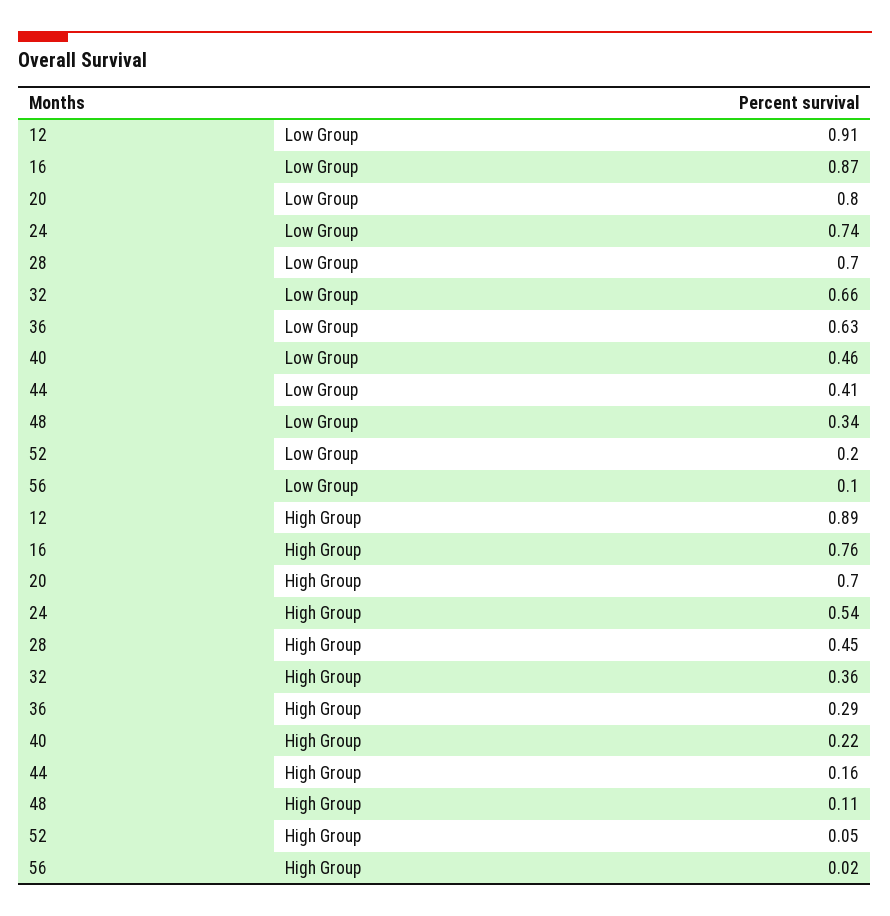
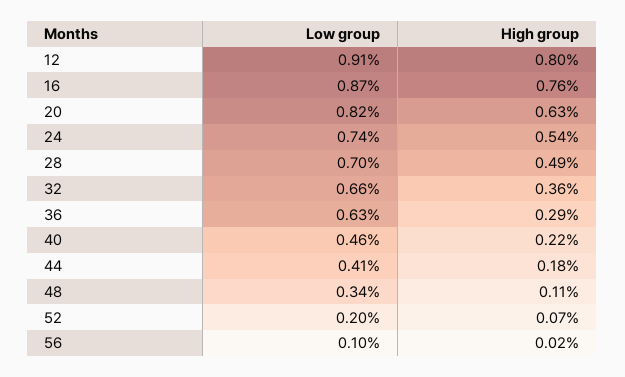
20, Low Group: 0.8 -> 0.82
12, High Group: 0.89 -> 0.8
20, High Group: 0.7 -> 0.63
28, High Group: 0.45 -> 0.49
44, High Group: 0.16 -> 0.18
52, High Group: 0.05 -> 0.07

